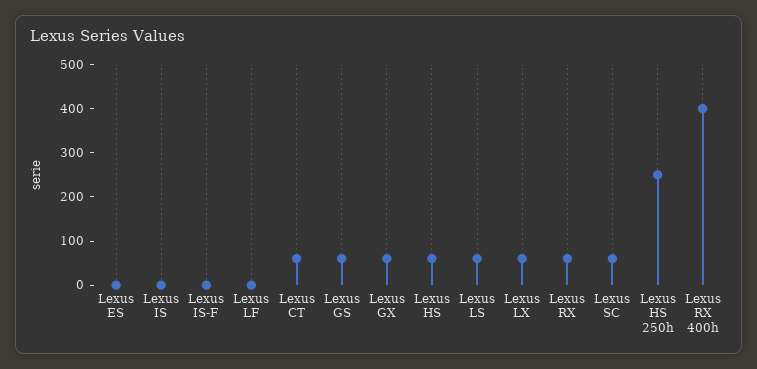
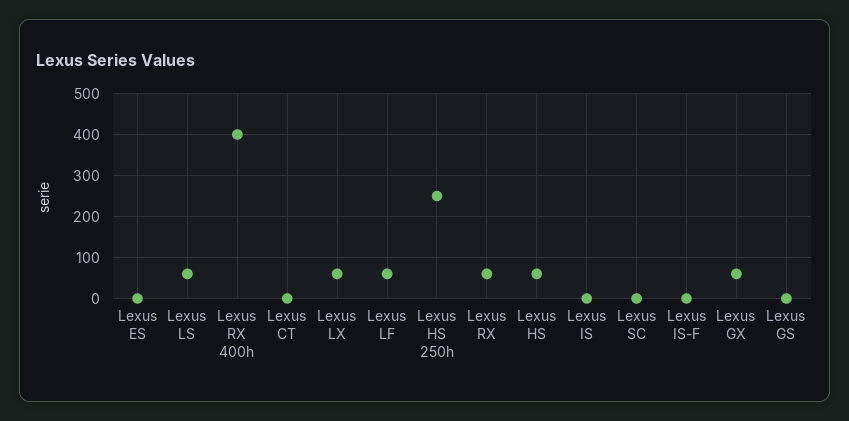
Lexus LF: 0 -> 60
Lexus CT: 60 -> 0
Lexus GS: 60 -> 0
Lexus SC: 60 -> 0

